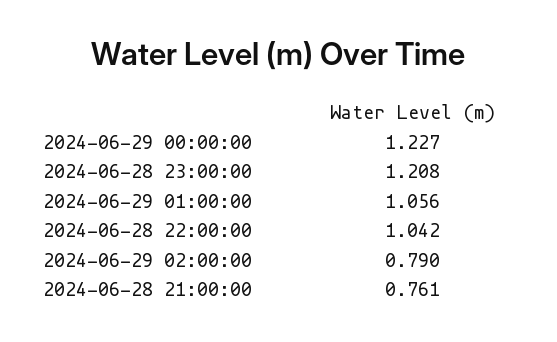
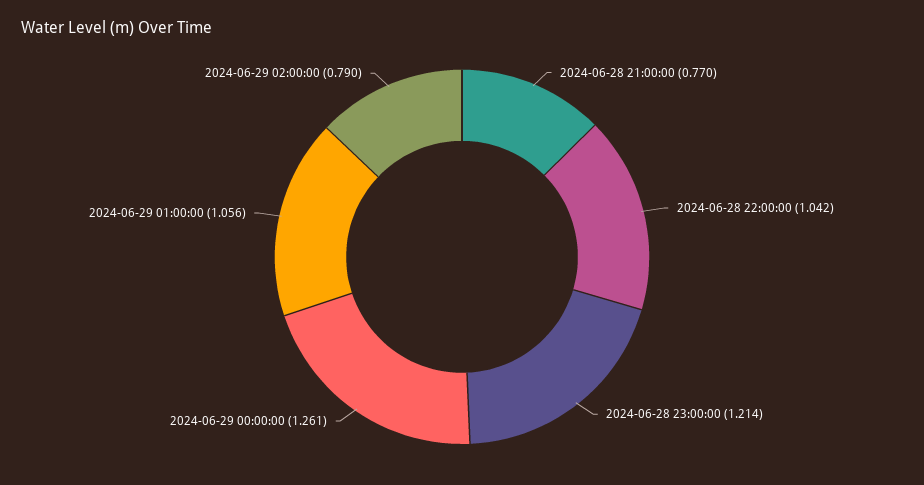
2024-06-29 00:00:00: 1.227 -> 1.261
2024-06-28 23:00:00: 1.208 -> 1.214
2024-06-28 21:00:00: 0.761 -> 0.77

